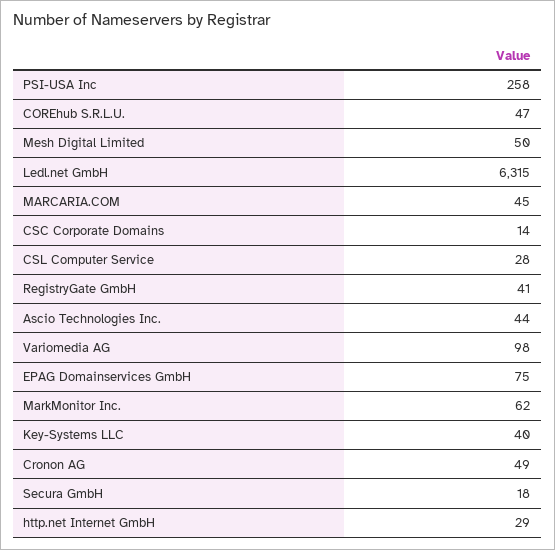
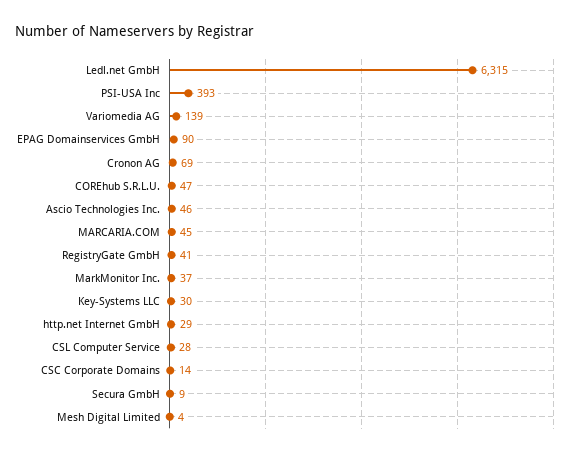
PSI-USA Inc: 258 -> 393
Mesh Digital Limited: 50 -> 4
Ascio Technologies Inc.: 44 -> 46
Variomedia AG: 98 -> 139
EPAG Domainservices GmbH: 75 -> 90
MarkMonitor Inc.: 62 -> 37
Key-Systems LLC: 40 -> 30
Cronon AG: 49 -> 69
Secura GmbH: 18 -> 9

